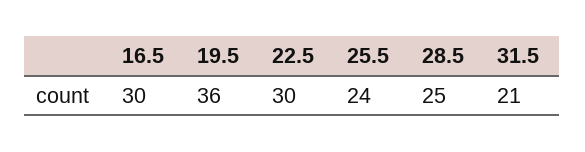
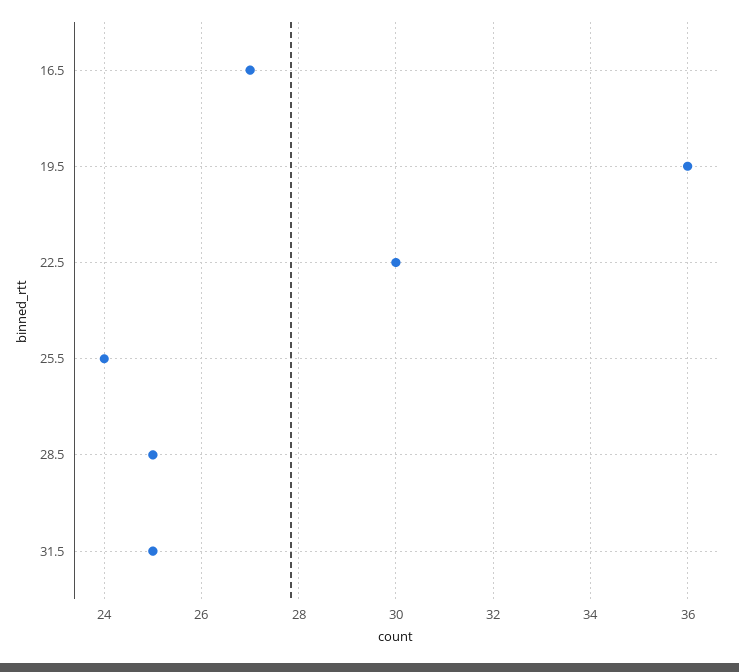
16.5: 30 -> 27
31.5: 21 -> 25

